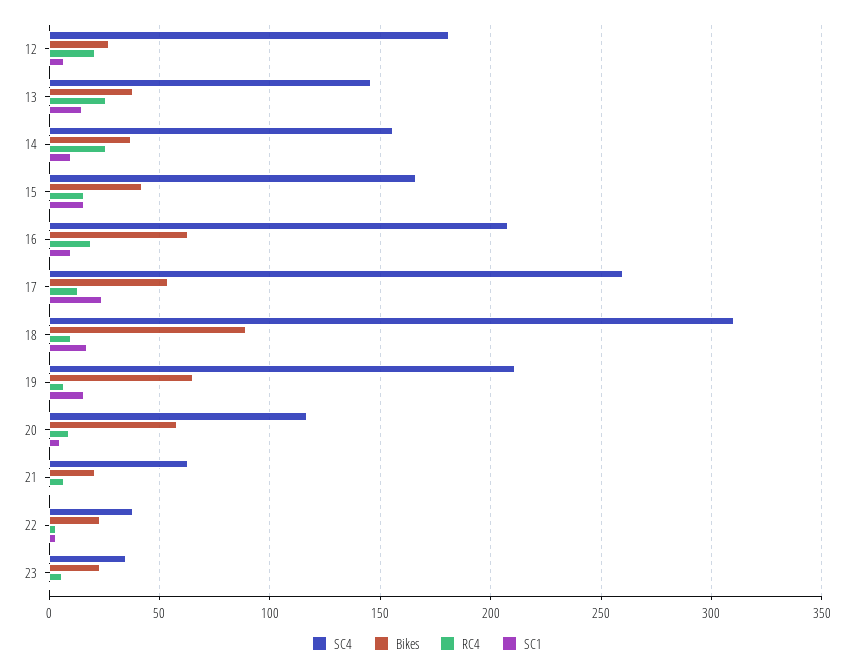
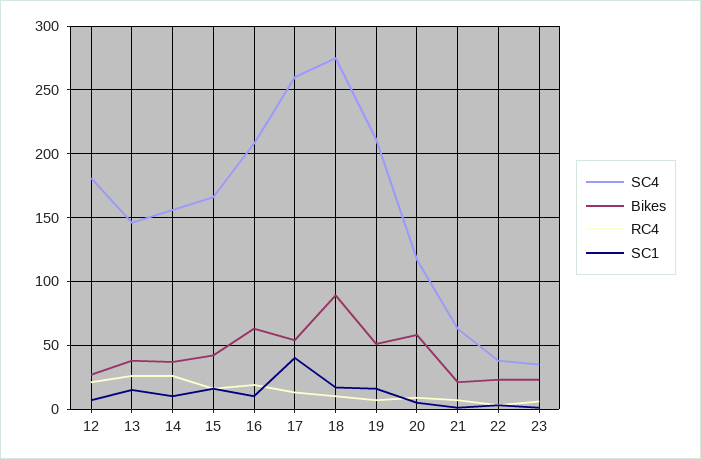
SC1, 17: 25 -> 40
SC4, 18: 310 -> 275
Bikes, 19: 65 -> 50

